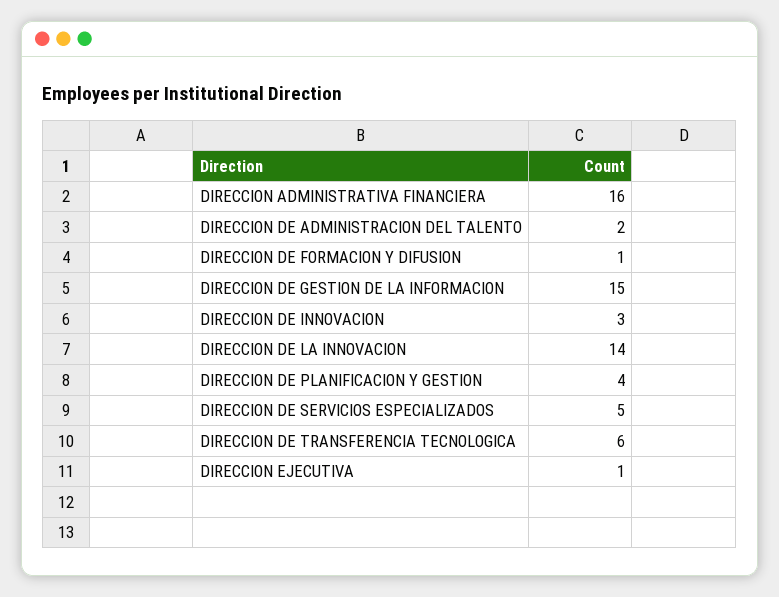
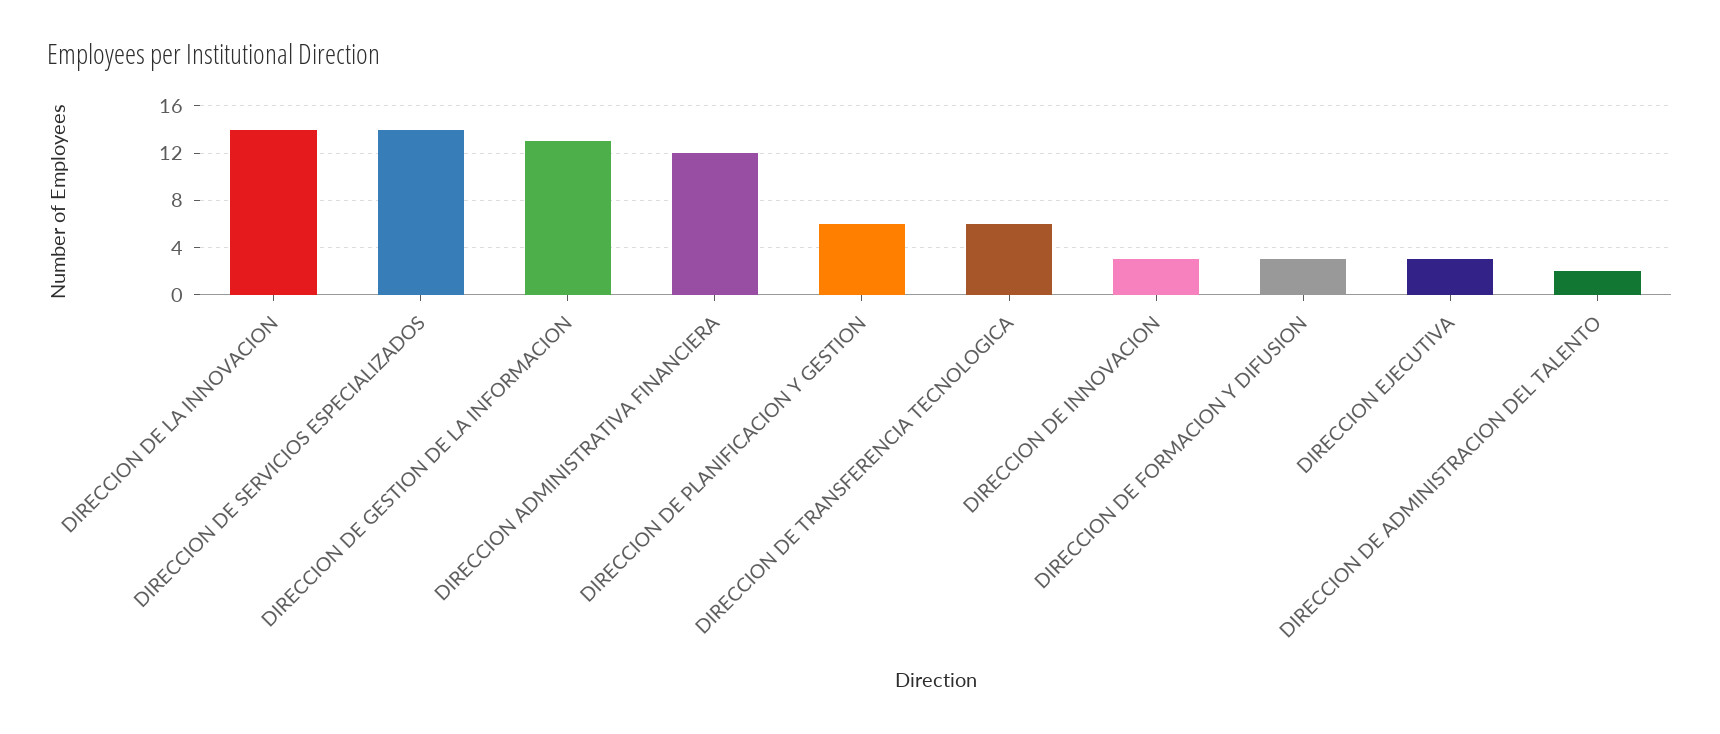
DIRECCION ADMINISTRATIVA FINANCIERA: 16 -> 12
DIRECCION DE FORMACION Y DIFUSION: 1 -> 3
DIRECCION DE GESTION DE LA INFORMACION: 15 -> 13
DIRECCION DE PLANIFICACION Y GESTION: 4 -> 6
DIRECCION DE SERVICIOS ESPECIALIZADOS: 5 -> 14
DIRECCION EJECUTIVA: 1 -> 3

